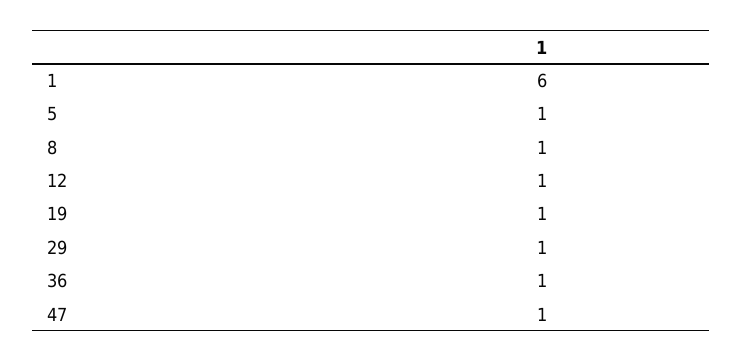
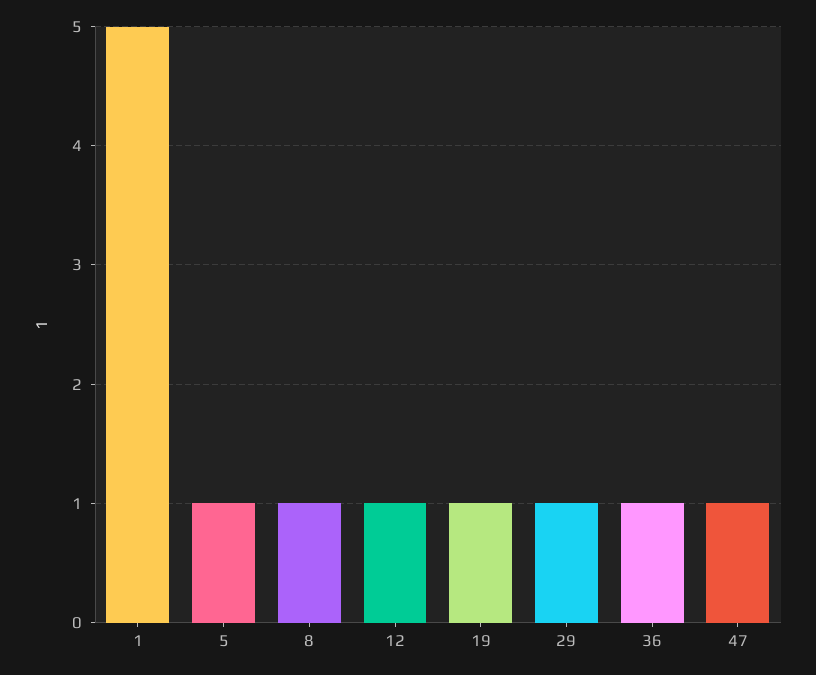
1: 6 -> 5

